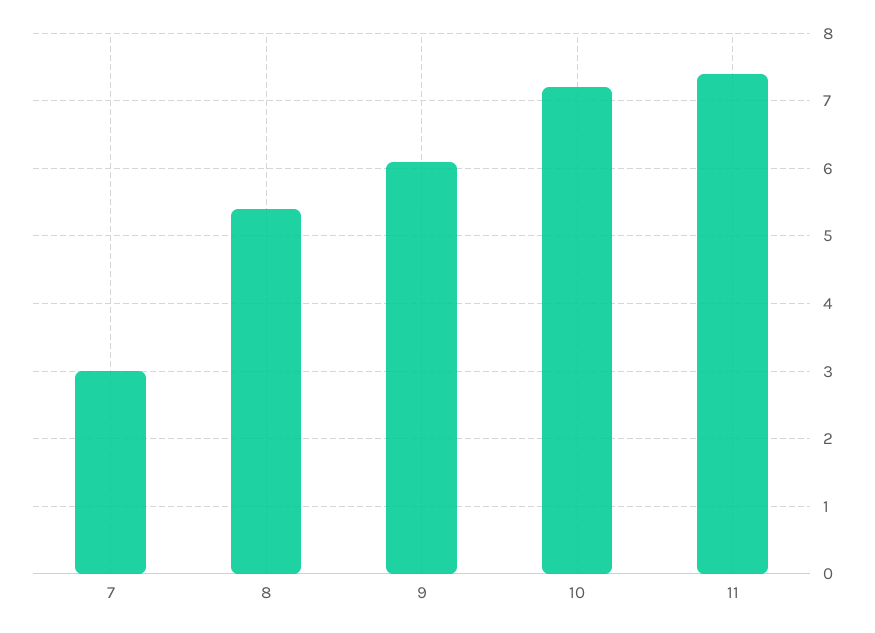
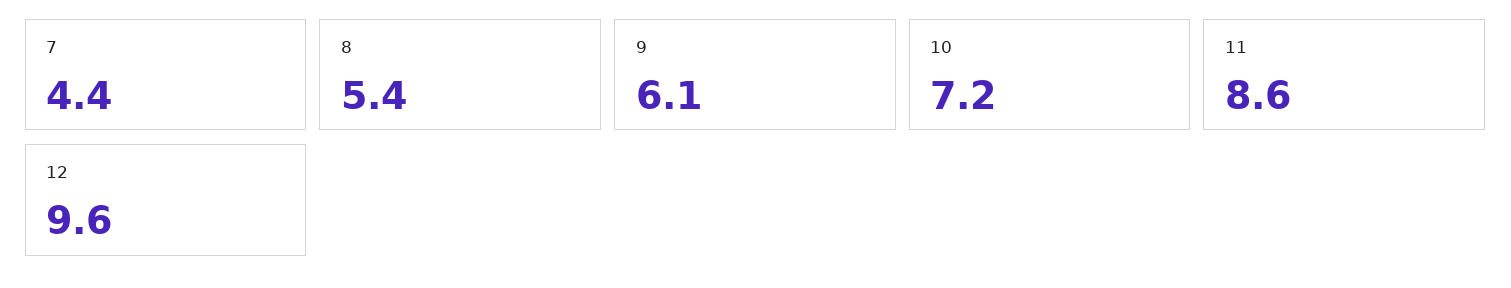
7: 3 -> 4.4
11: 7.4 -> 8.6
12: none -> 9.6

